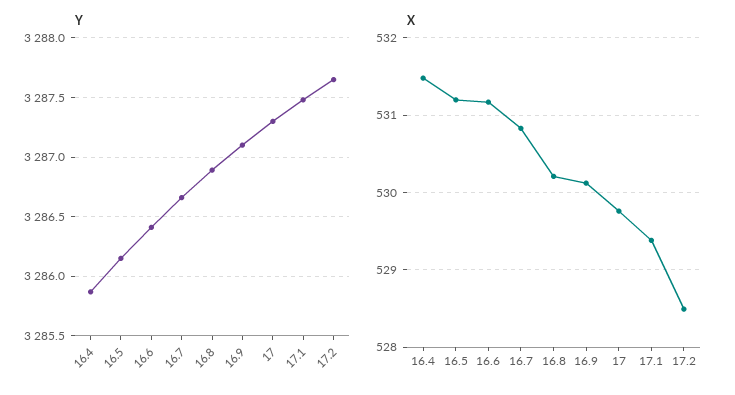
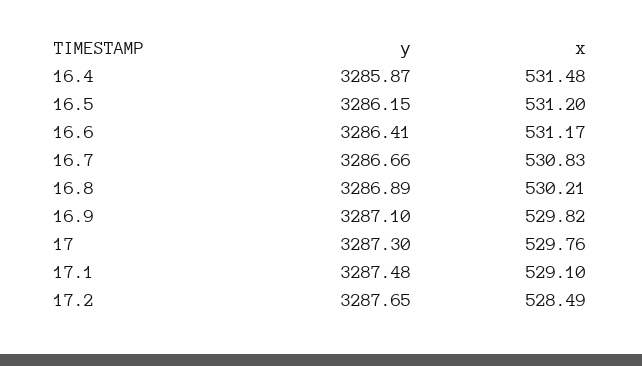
X, 16.9: 530.1 -> 529.82
X, 17.1: 529.4 -> 529.1

